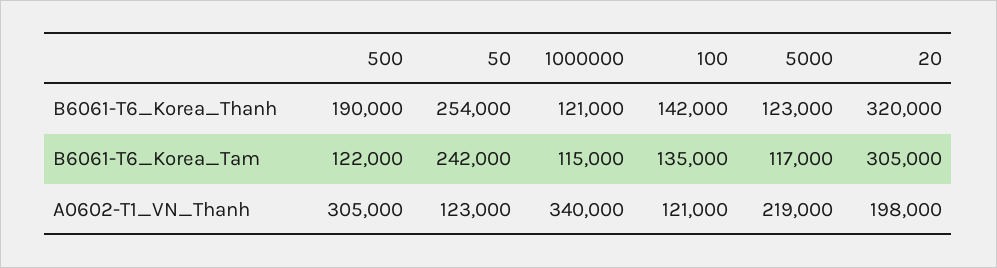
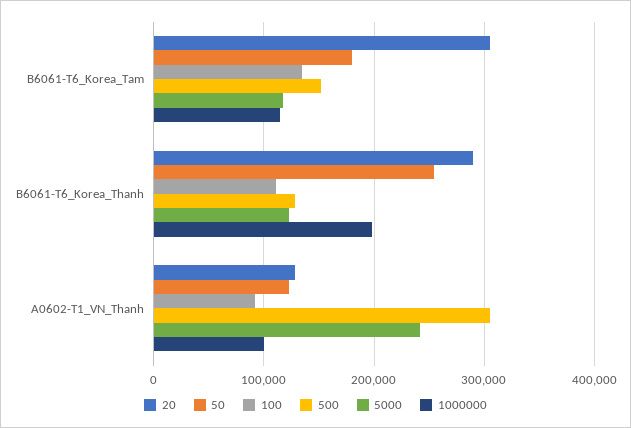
500, B6061-T6_Korea_Thanh: 190000 -> 130000
1000000, B6061-T6_Korea_Thanh: 121000 -> 200000
100, B6061-T6_Korea_Thanh: 142000 -> 110000
20, B6061-T6_Korea_Thanh: 320000 -> 290000
500, B6061-T6_Korea_Tam: 122000 -> 150000
50, B6061-T6_Korea_Tam: 242000 -> 180000
1000000, A0602-T1_VN_Thanh: 340000 -> 100000
100, A0602-T1_VN_Thanh: 121000 -> 90000
5000, A0602-T1_VN_Thanh: 219000 -> 240000
20, A0602-T1_VN_Thanh: 198000 -> 130000

